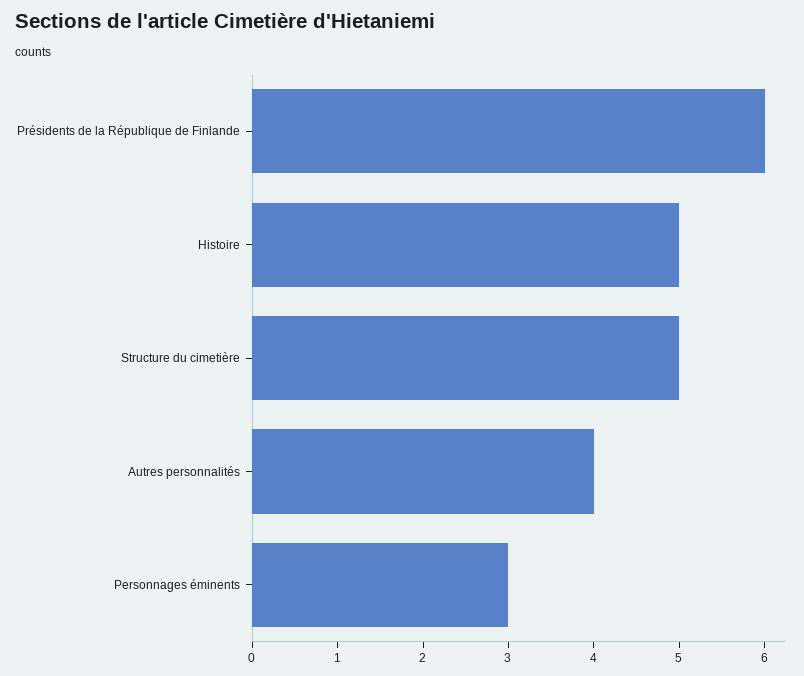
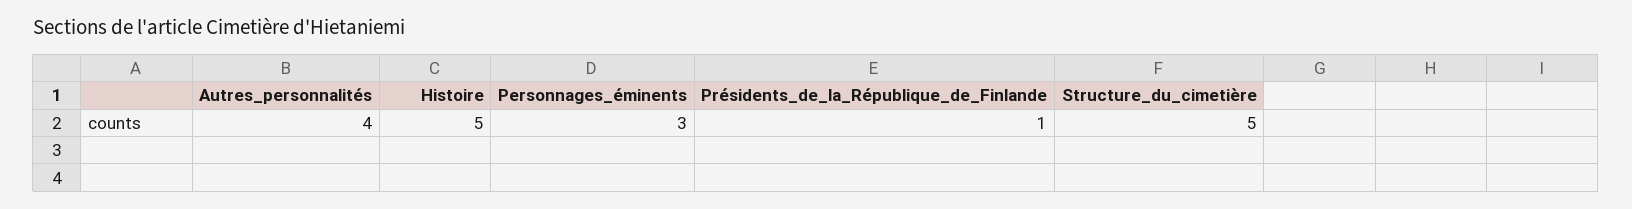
Présidents de la République de Finlande: 6 -> 1

